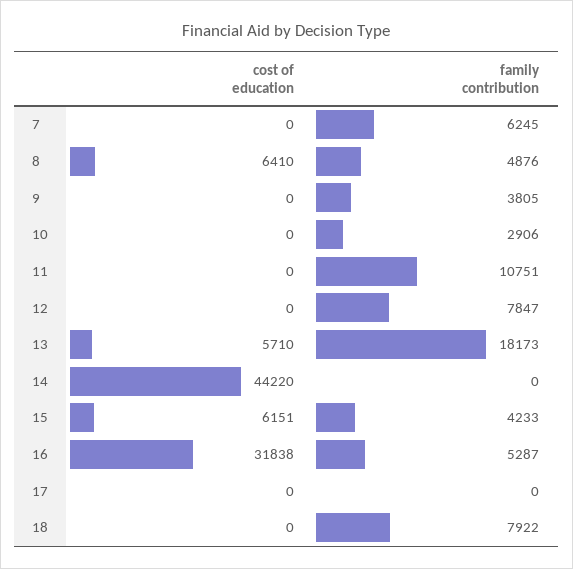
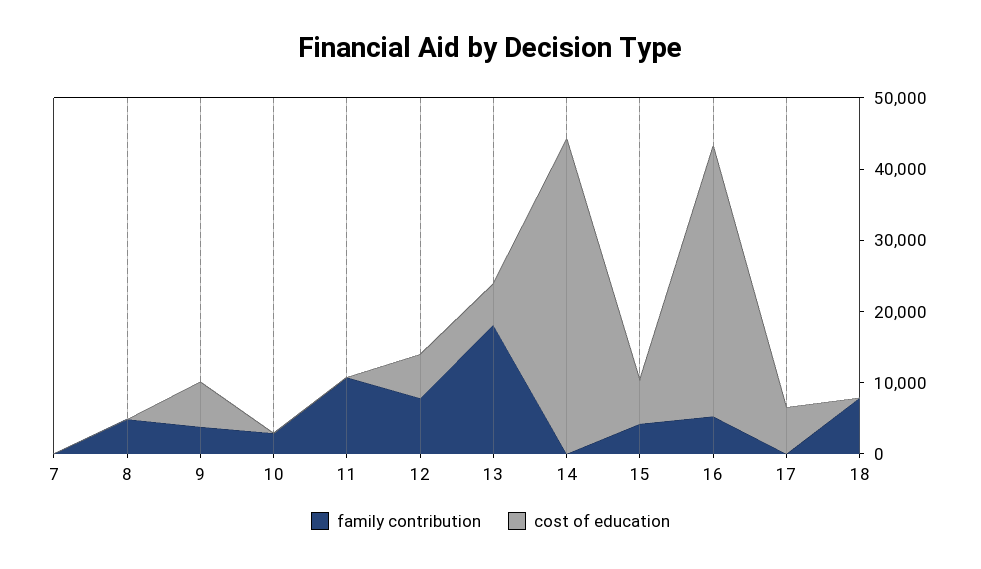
family contribution, 7: 6245 -> 0
cost of education, 8: 6410 -> 0
cost of education, 9: 0 -> 6000
cost of education, 12: 0 -> 6000
cost of education, 16: 31838 -> 38000
cost of education, 17: 0 -> 6000

